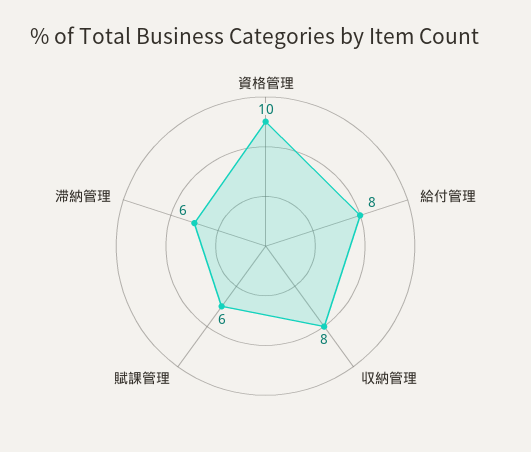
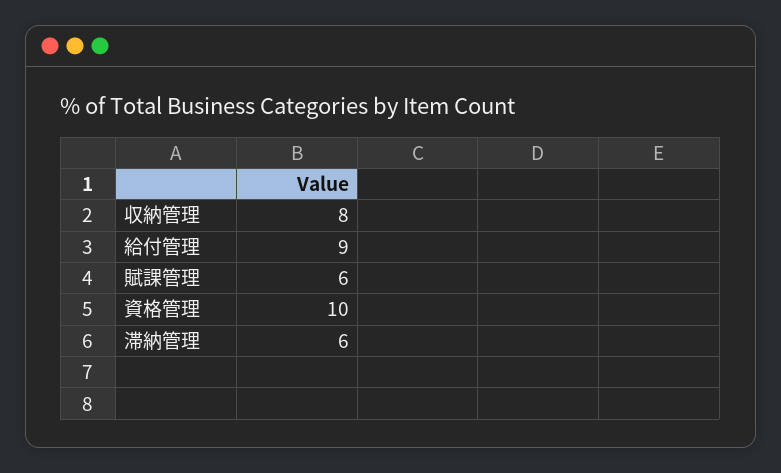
給付管理: 8 -> 9

